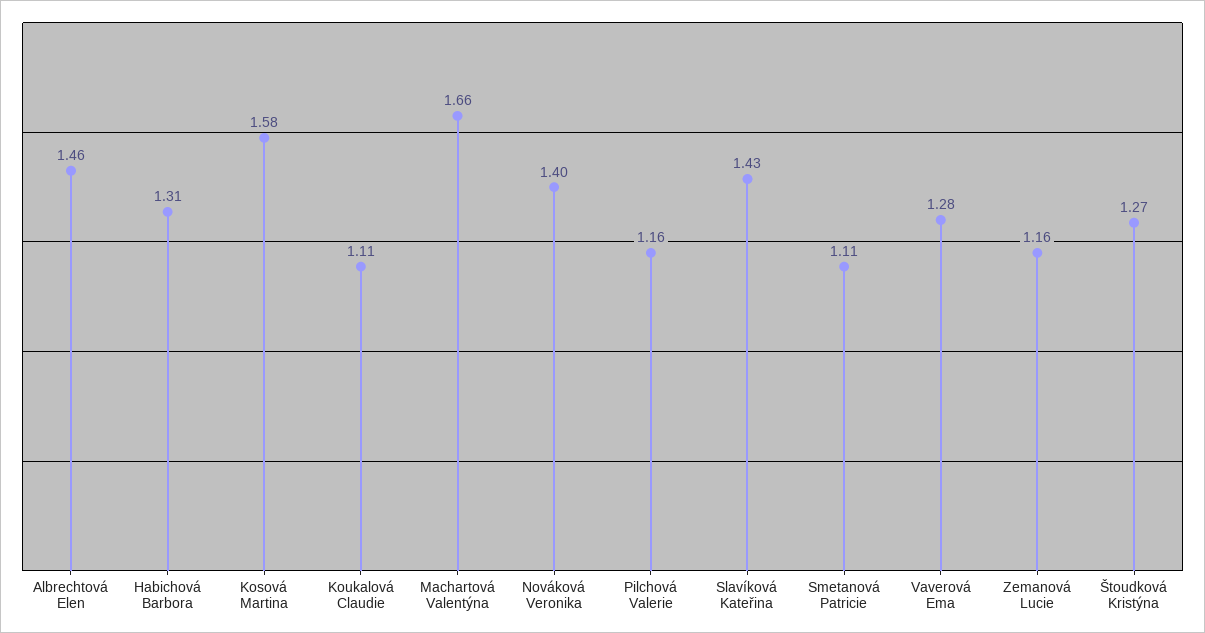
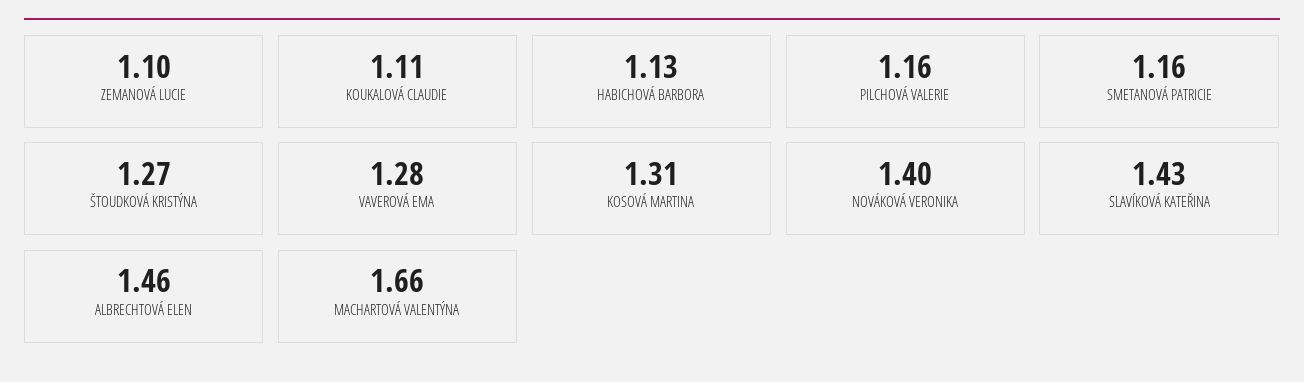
Habichová Barbora: 1.31 -> 1.13
Kosová Martina: 1.58 -> 1.31
Smetanová Patricie: 1.11 -> 1.16
Zemanová Lucie: 1.16 -> 1.1

